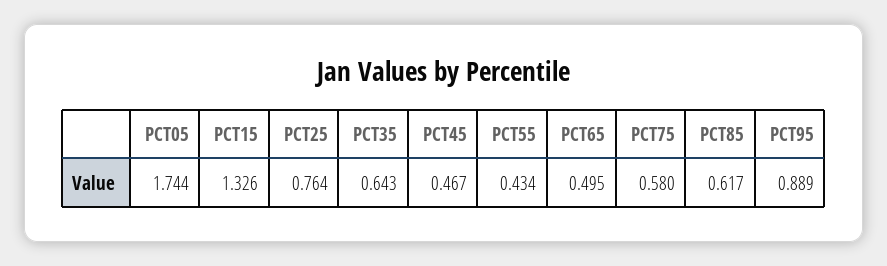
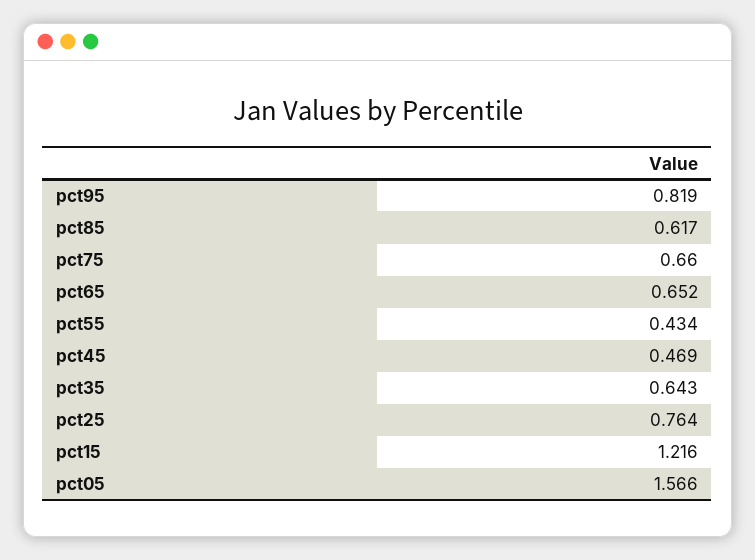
PCT05: 1.744 -> 1.566
PCT15: 1.326 -> 1.216
PCT45: 0.467 -> 0.469
PCT65: 0.495 -> 0.652
PCT75: 0.58 -> 0.66
PCT95: 0.889 -> 0.819

